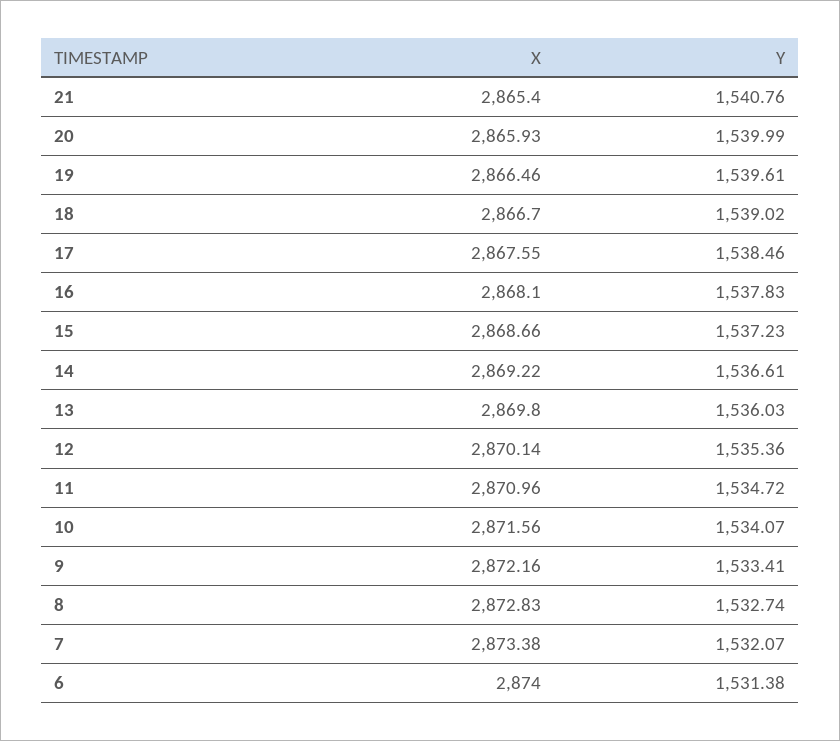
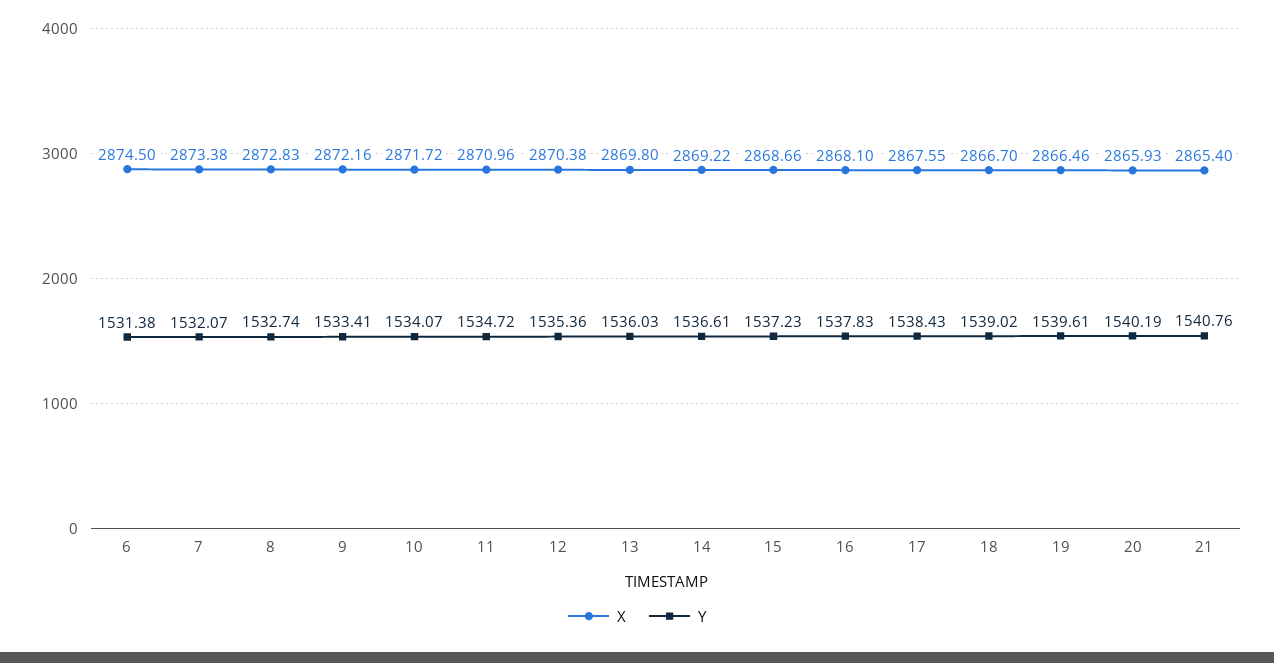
Y, 20: 1539.99 -> 1540.19
Y, 17: 1538.46 -> 1538.43
X, 12: 2870.14 -> 2870.38
X, 10: 2871.56 -> 2871.72
X, 6: 2874 -> 2874.5

